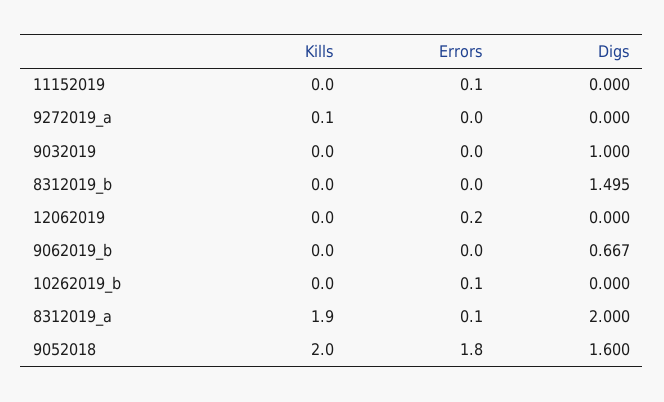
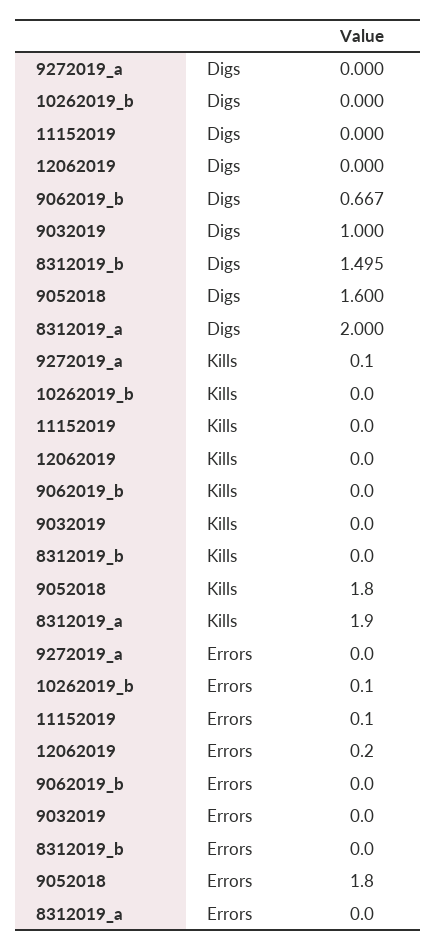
Errors, 8312019_a: 0.1 -> 0
Kills, 9052018: 2 -> 1.8

